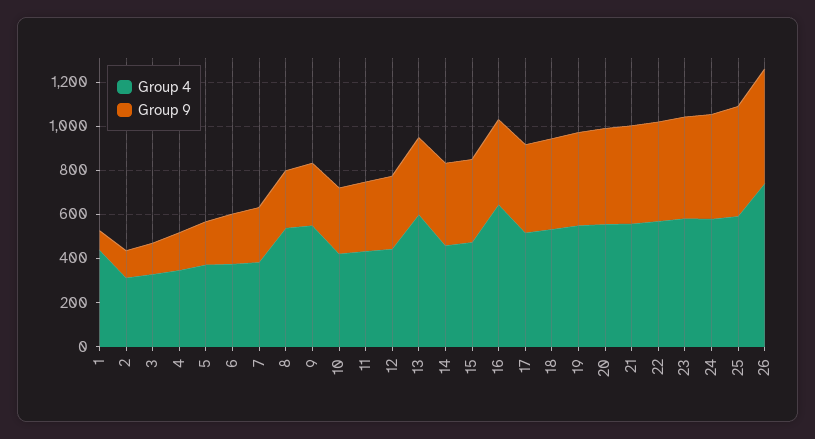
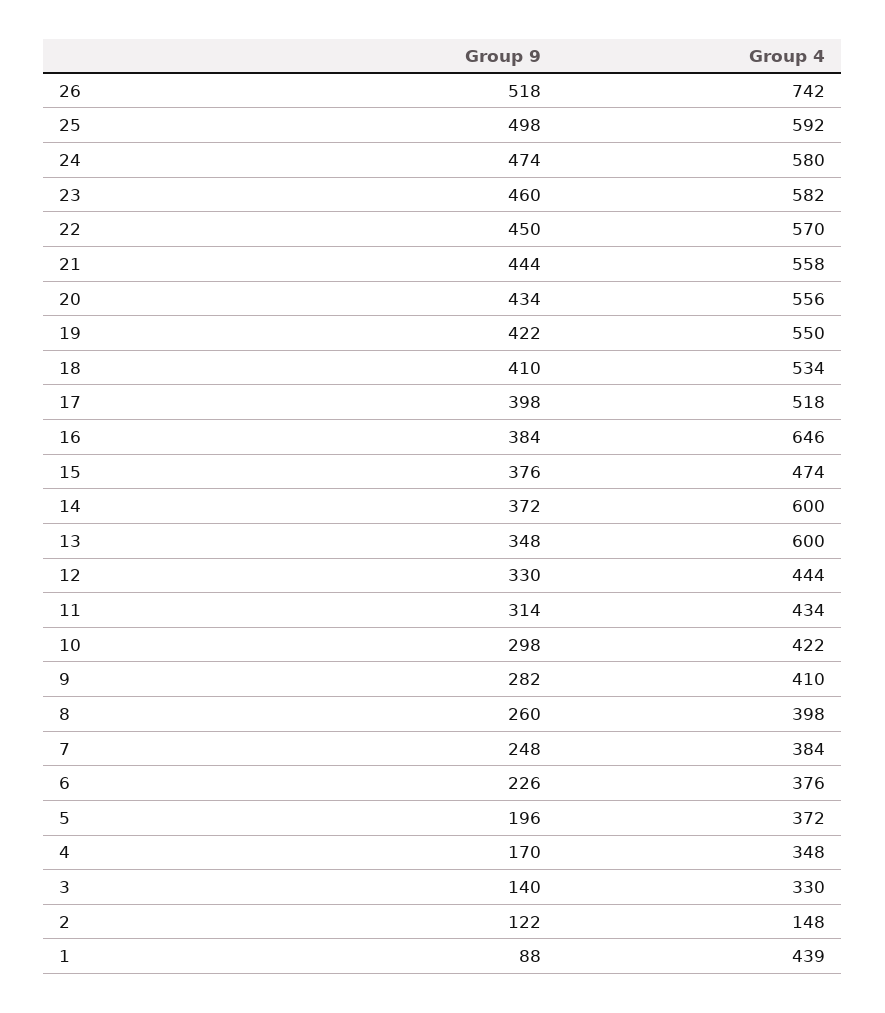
Group 4, 2: 300 -> 148
Group 4, 8: 550 -> 398
Group 4, 9: 550 -> 410
Group 4, 14: 450 -> 600

